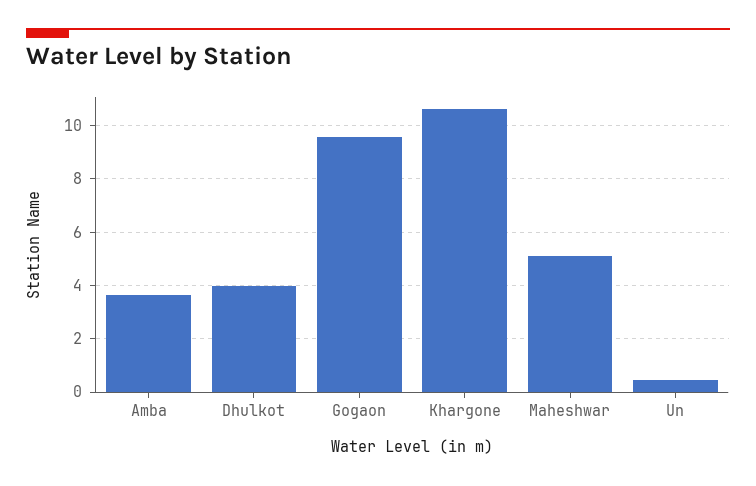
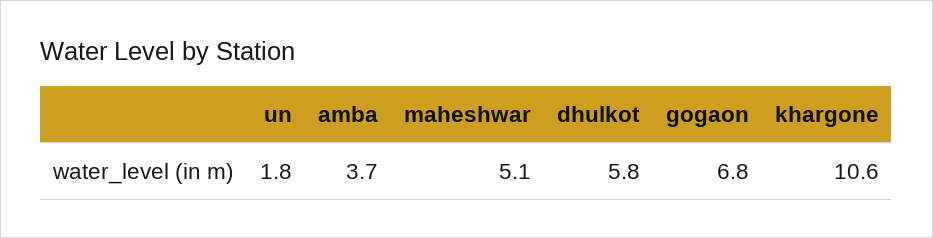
Dhulkot: 4 -> 5.8
Gogaon: 9.5 -> 6.8
Un: 0.5 -> 1.8

